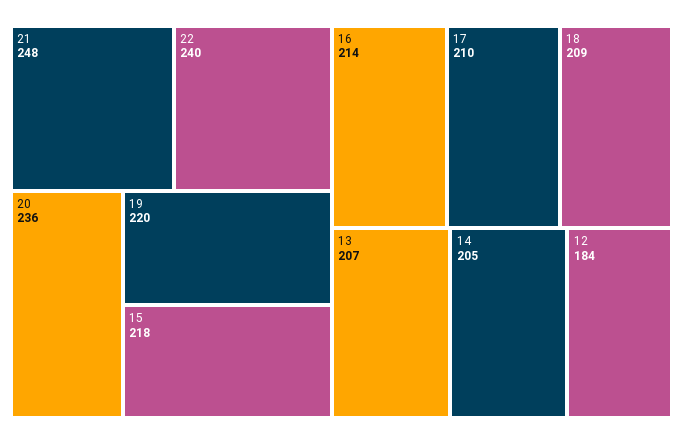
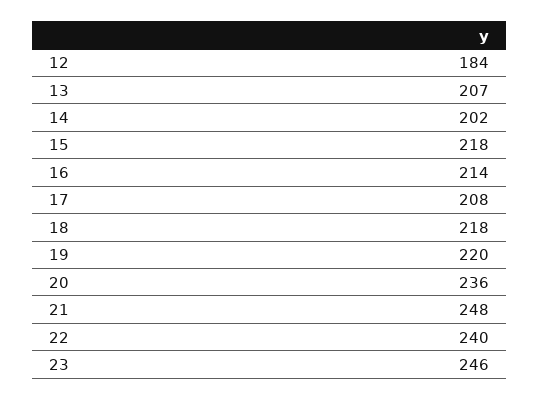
17: 210 -> 208
18: 209 -> 218
14: 205 -> 202
23: none -> 246

